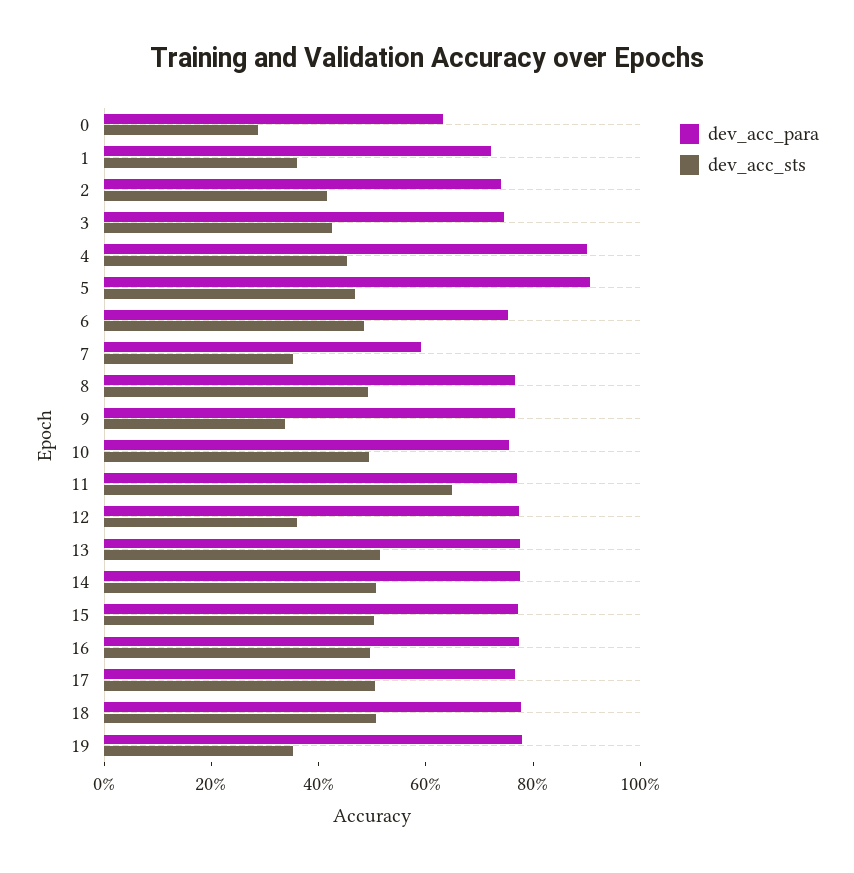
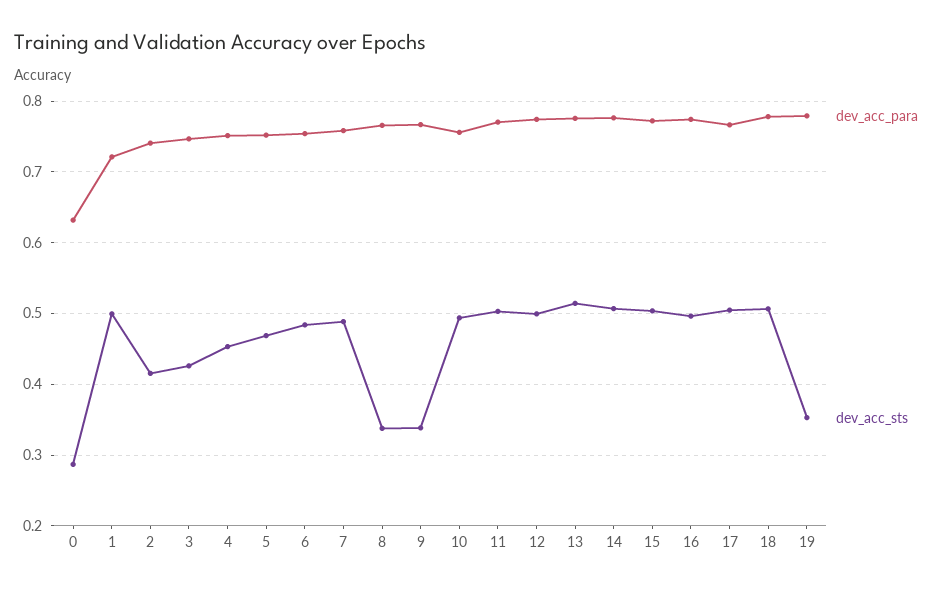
dev_acc_sts, 1: 0.35 -> 0.5
dev_acc_para, 4: 0.9 -> 0.75
dev_acc_para, 5: 0.9 -> 0.75
dev_acc_para, 7: 0.6 -> 0.76
dev_acc_sts, 7: 0.35 -> 0.49
dev_acc_sts, 8: 0.5 -> 0.34
dev_acc_sts, 11: 0.65 -> 0.5
dev_acc_sts, 12: 0.35 -> 0.5

